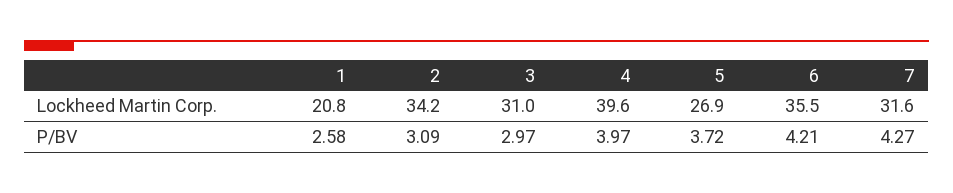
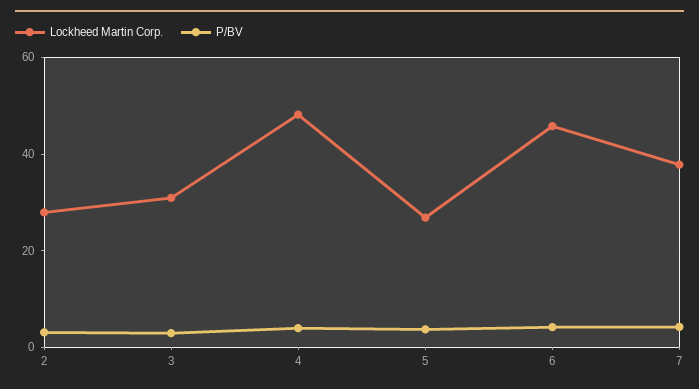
Lockheed Martin Corp., 1: 20.8 -> none
Lockheed Martin Corp., 2: 34.2 -> 28
Lockheed Martin Corp., 4: 39.6 -> 48
Lockheed Martin Corp., 6: 35.5 -> 46
Lockheed Martin Corp., 7: 31.6 -> 38
P/BV, 1: 2.58 -> none

